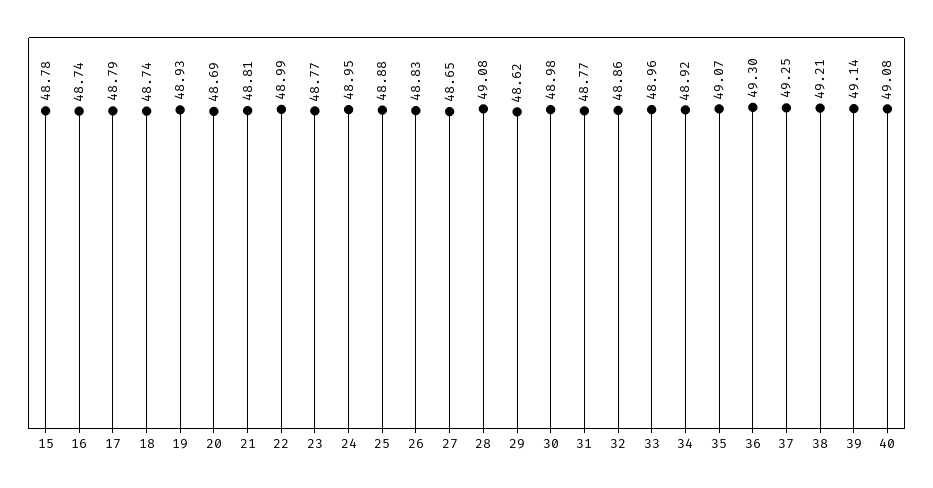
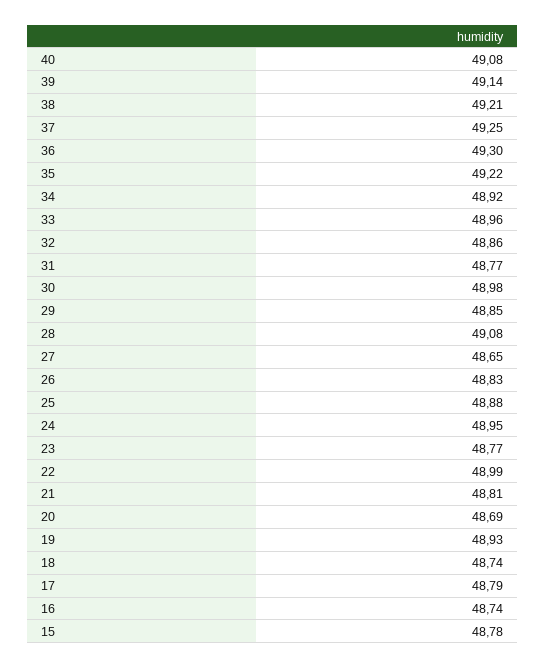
29: 48.62 -> 48.85
35: 49.07 -> 49.22

